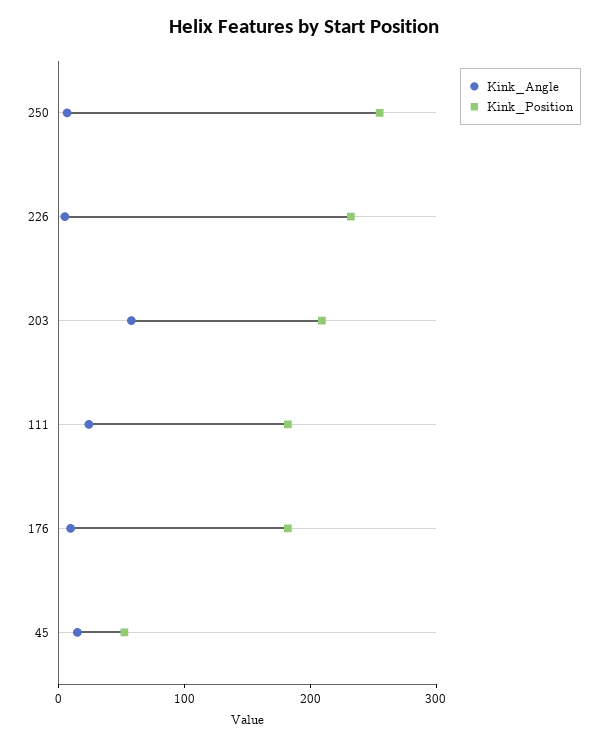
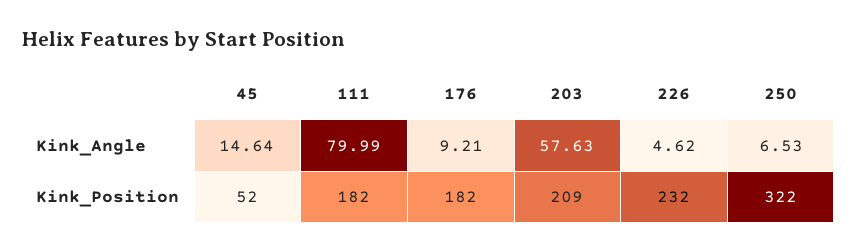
Kink_Position, 250: 260 -> 322
Kink_Angle, 111: 20 -> 79.99

